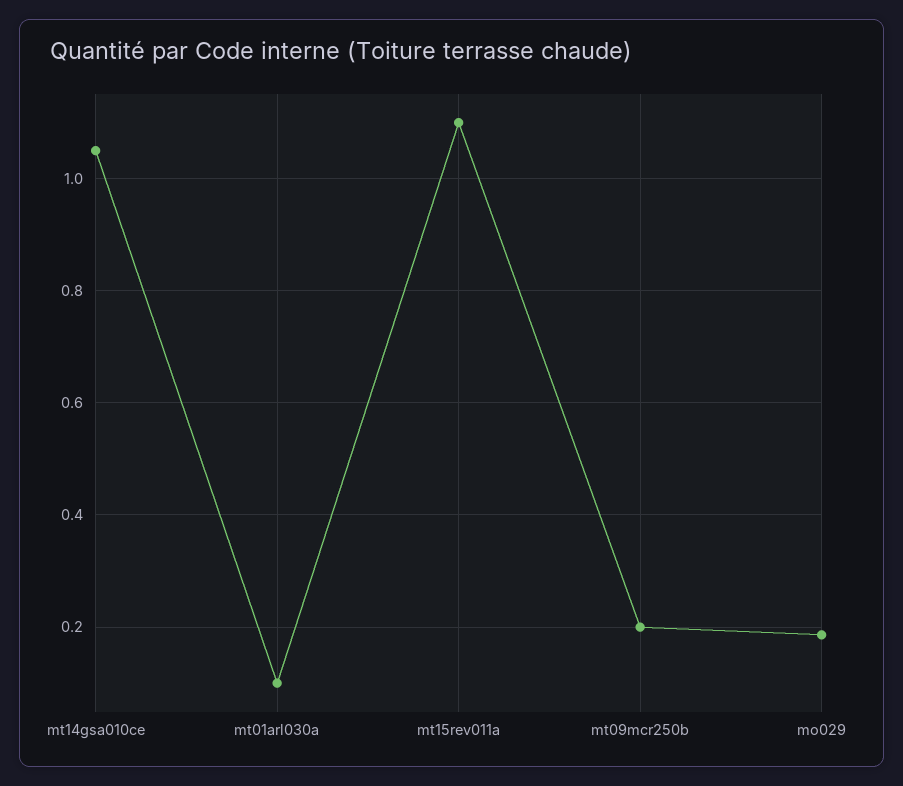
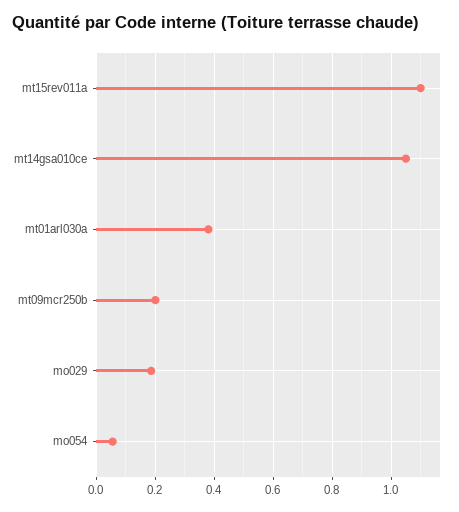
mt01arl030a: 0.1 -> 0.375
mo054: none -> 0.05

